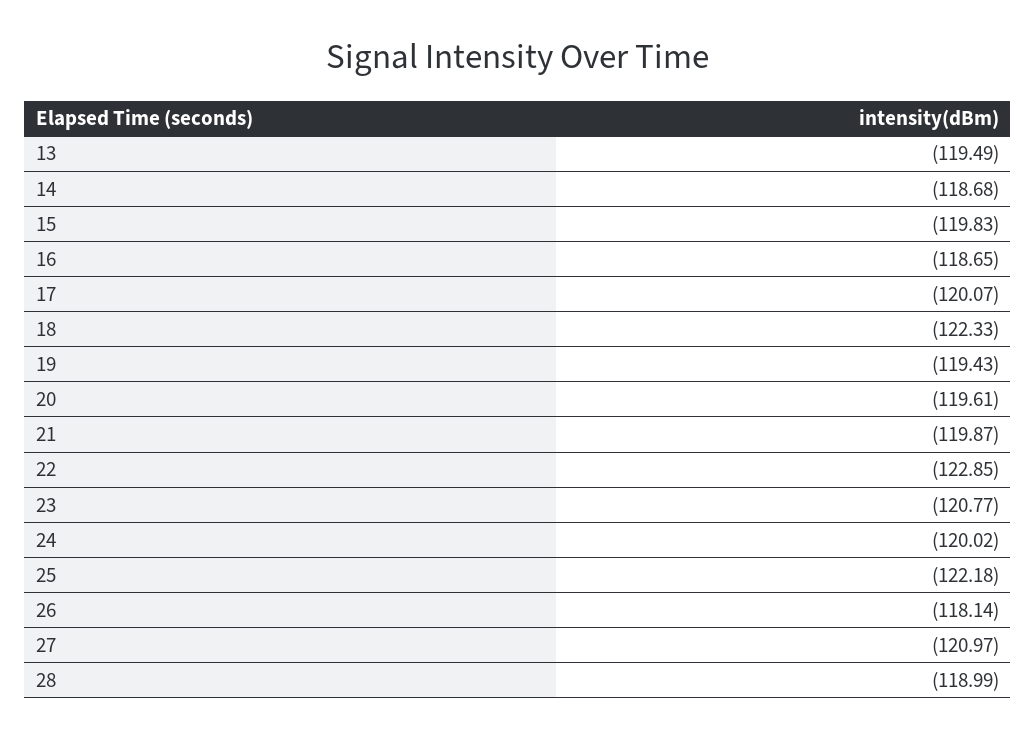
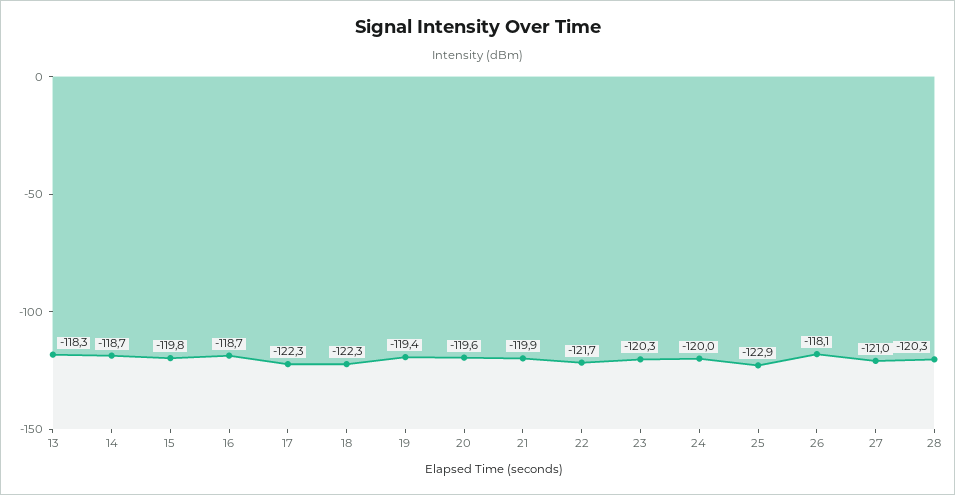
13: -119.49 -> -118.3
17: -120.07 -> -122.3
22: -122.85 -> -121.7
23: -120.77 -> -120.3
25: -122.18 -> -122.9
28: -118.99 -> -120.3

